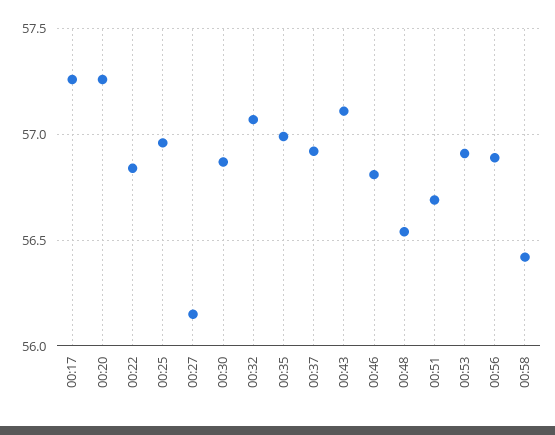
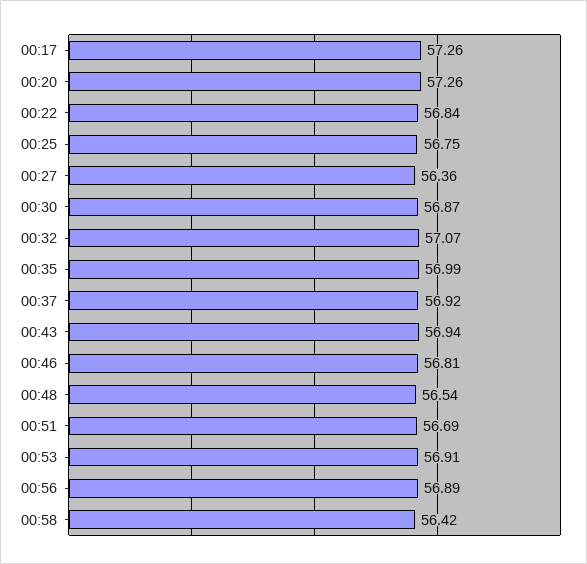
00:25: 56.95 -> 56.75
00:27: 56.15 -> 56.36
00:43: 57.1 -> 56.94

